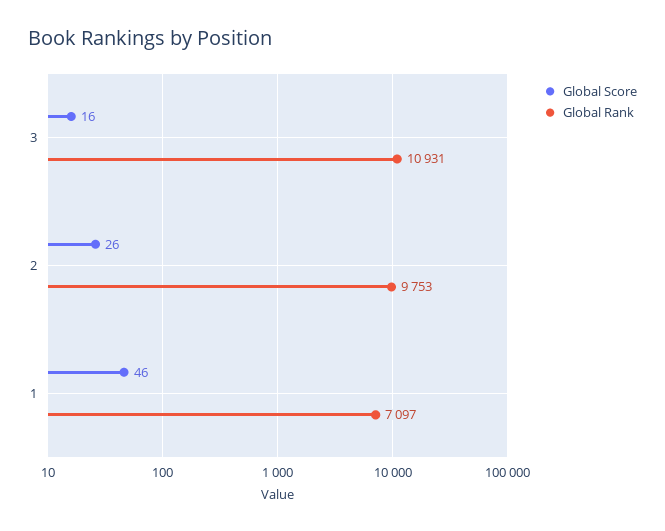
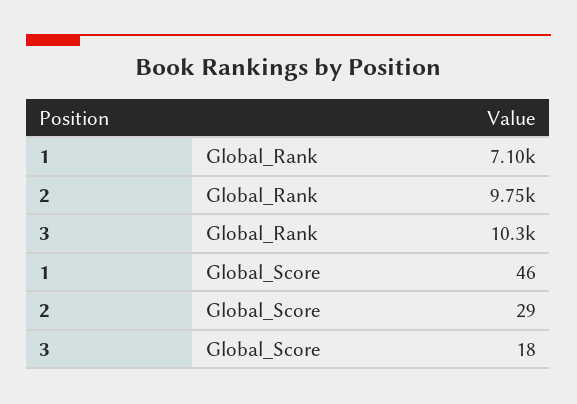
Global Score, 3: 16 -> 18
Global Rank, 3: 10931 -> 10300
Global Score, 2: 26 -> 29

